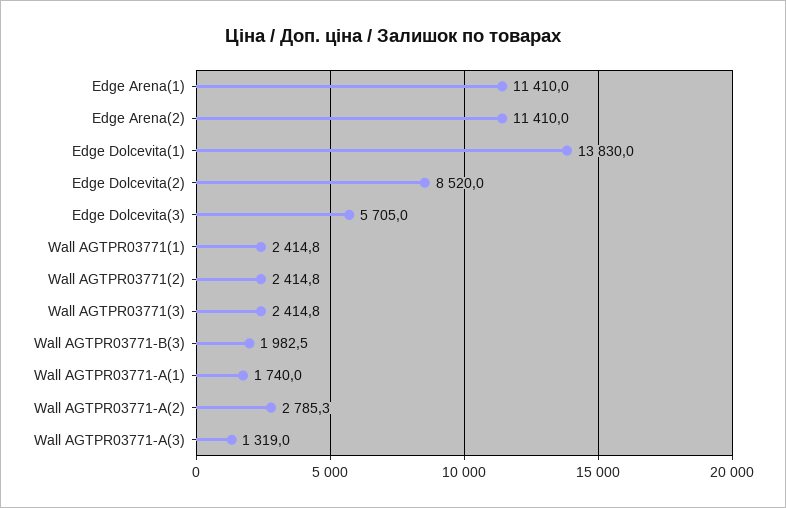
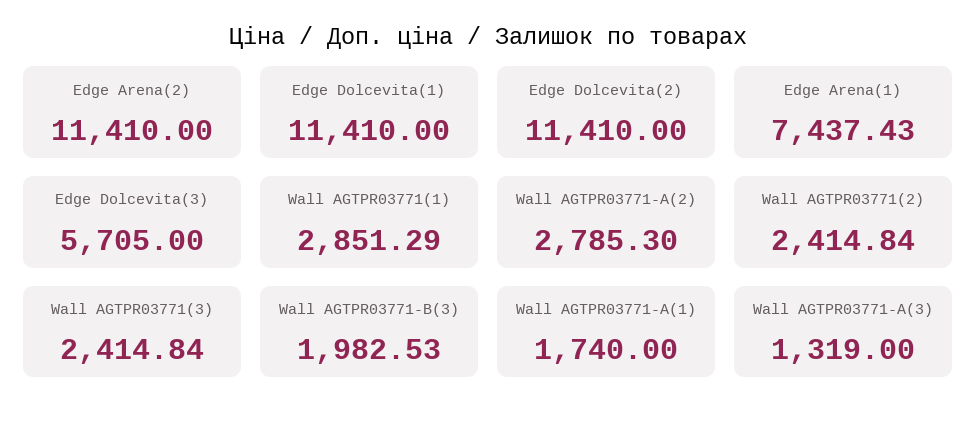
Edge Arena(1): 11410 -> 7437.43
Edge Dolcevita(1): 13830 -> 11410
Edge Dolcevita(2): 8520 -> 11410
Wall AGTPR03771(1): 2414.8 -> 2851.29

